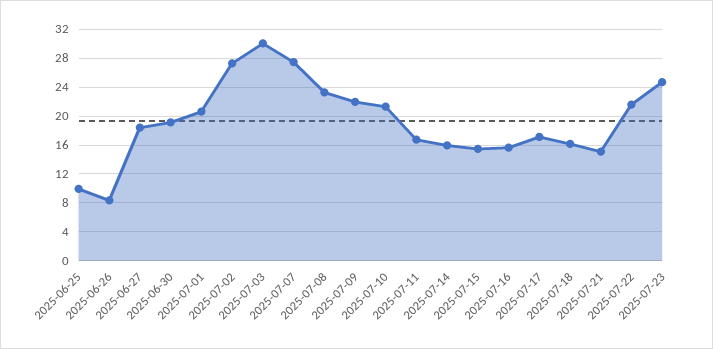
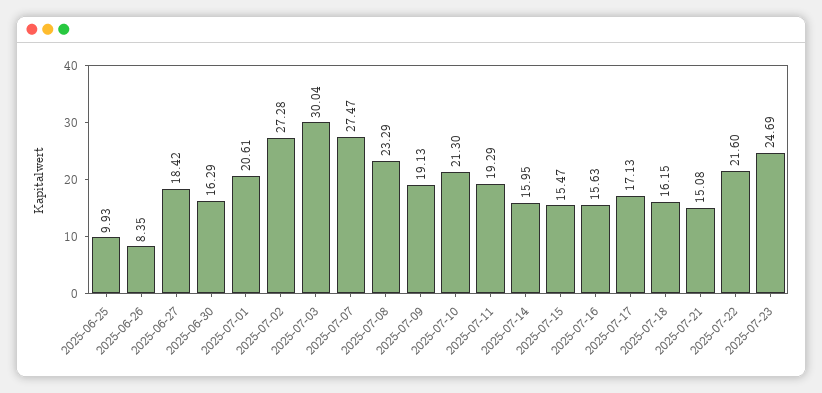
2025-06-30: 19 -> 16.29
2025-07-09: 22 -> 19.13
2025-07-11: 17 -> 19.29

